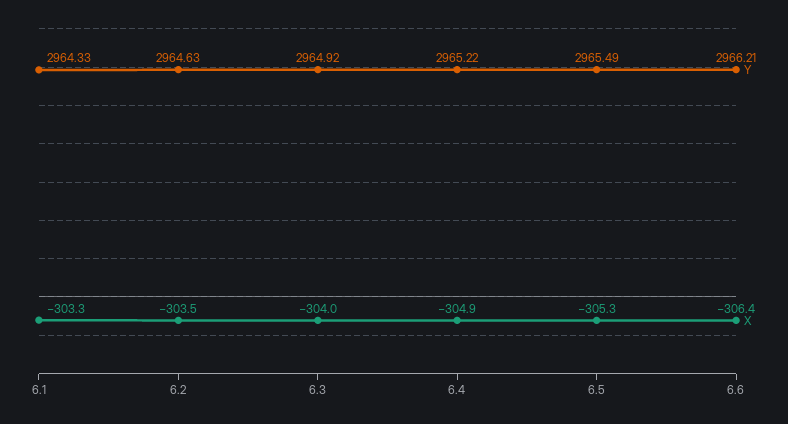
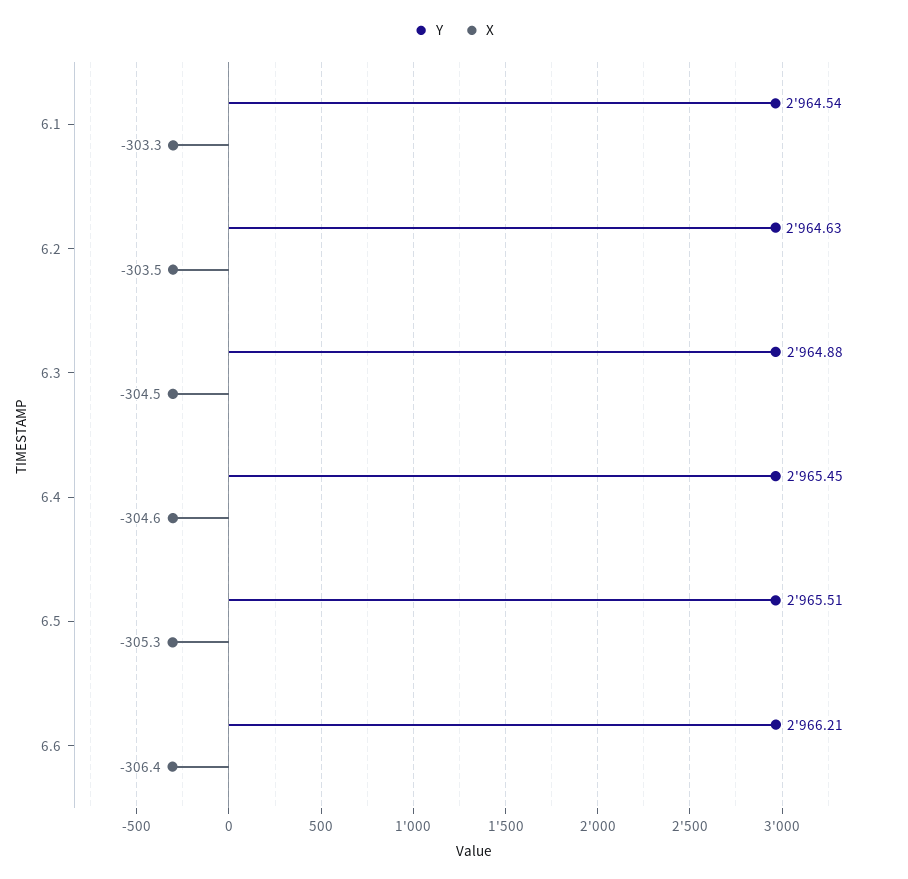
Y, 6.1: 2964.33 -> 2964.54
Y, 6.3: 2964.92 -> 2964.88
X, 6.3: -304 -> -304.5
Y, 6.4: 2965.22 -> 2965.45
X, 6.4: -304.9 -> -304.6
Y, 6.5: 2965.49 -> 2965.51

